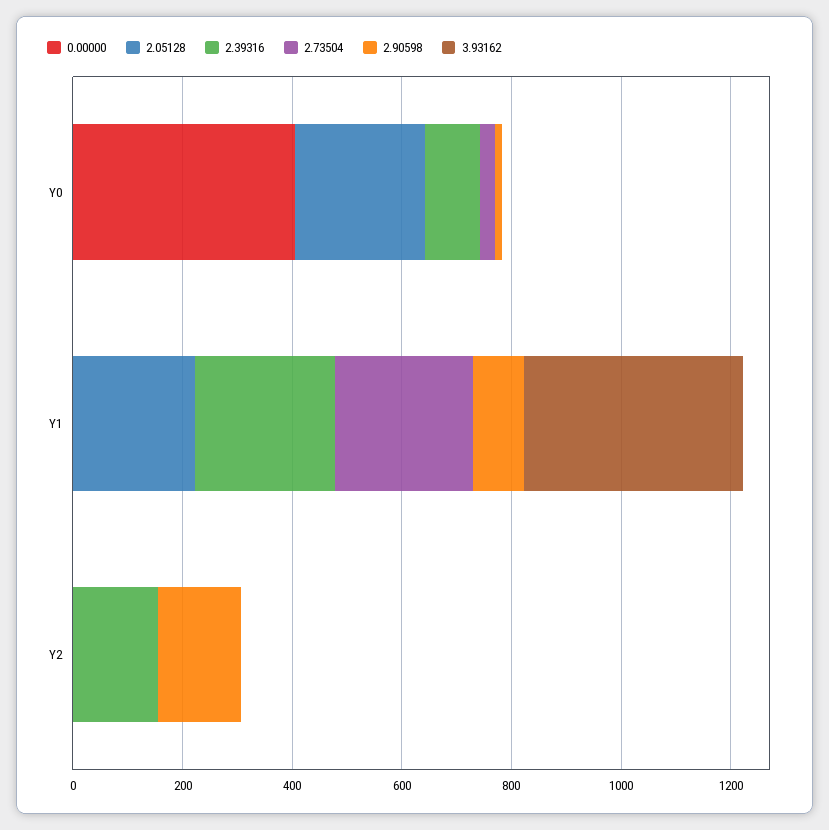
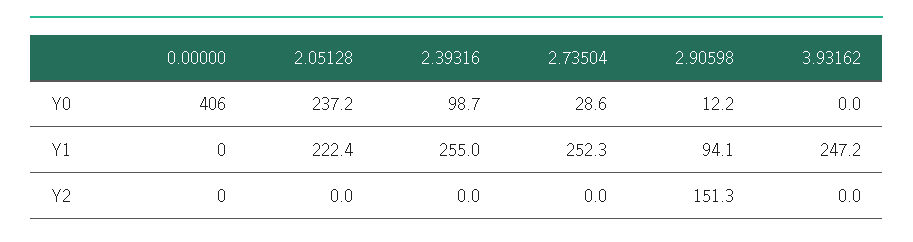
3.93162, Y1: 400 -> 247.2
2.39316, Y2: 150 -> 0

